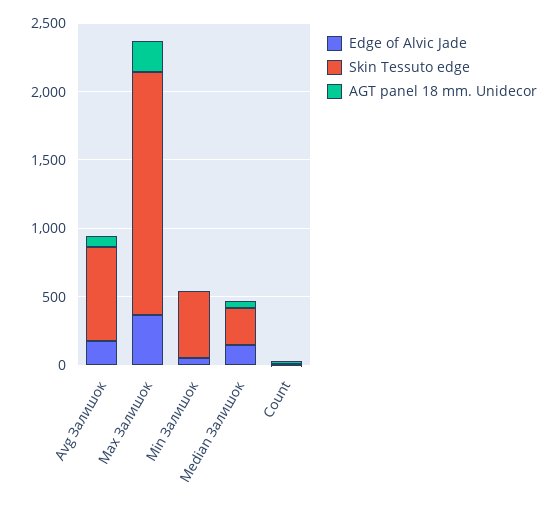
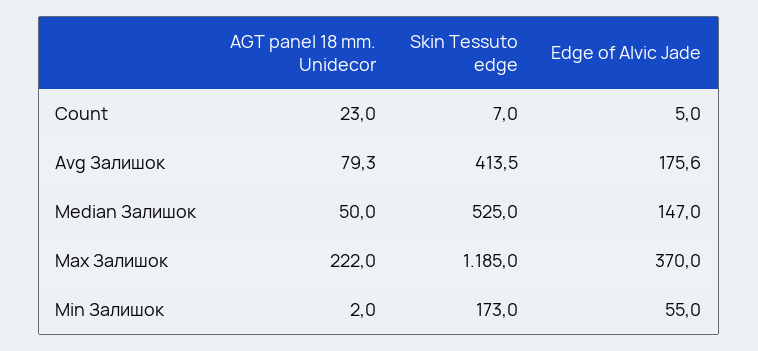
Skin Tessuto edge, Avg Залишок: 700 -> 413.5
Skin Tessuto edge, Max Залишок: 1800 -> 1185
Skin Tessuto edge, Min Залишок: 500 -> 173
Skin Tessuto edge, Median Залишок: 300 -> 525

